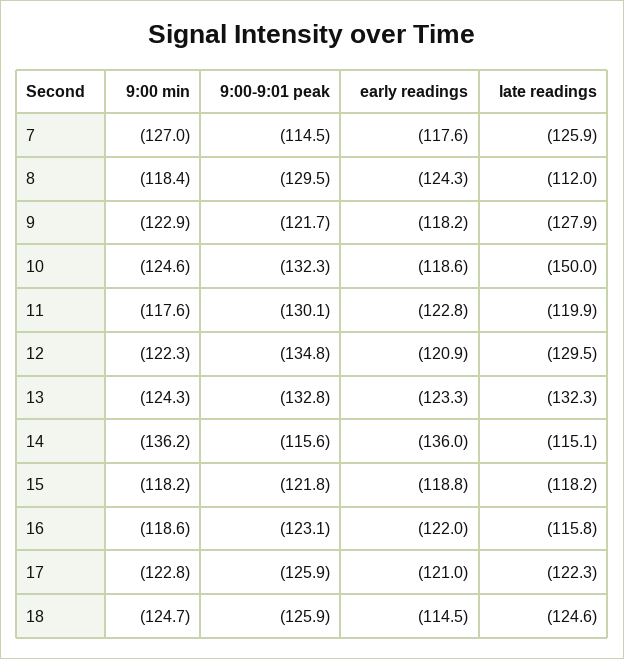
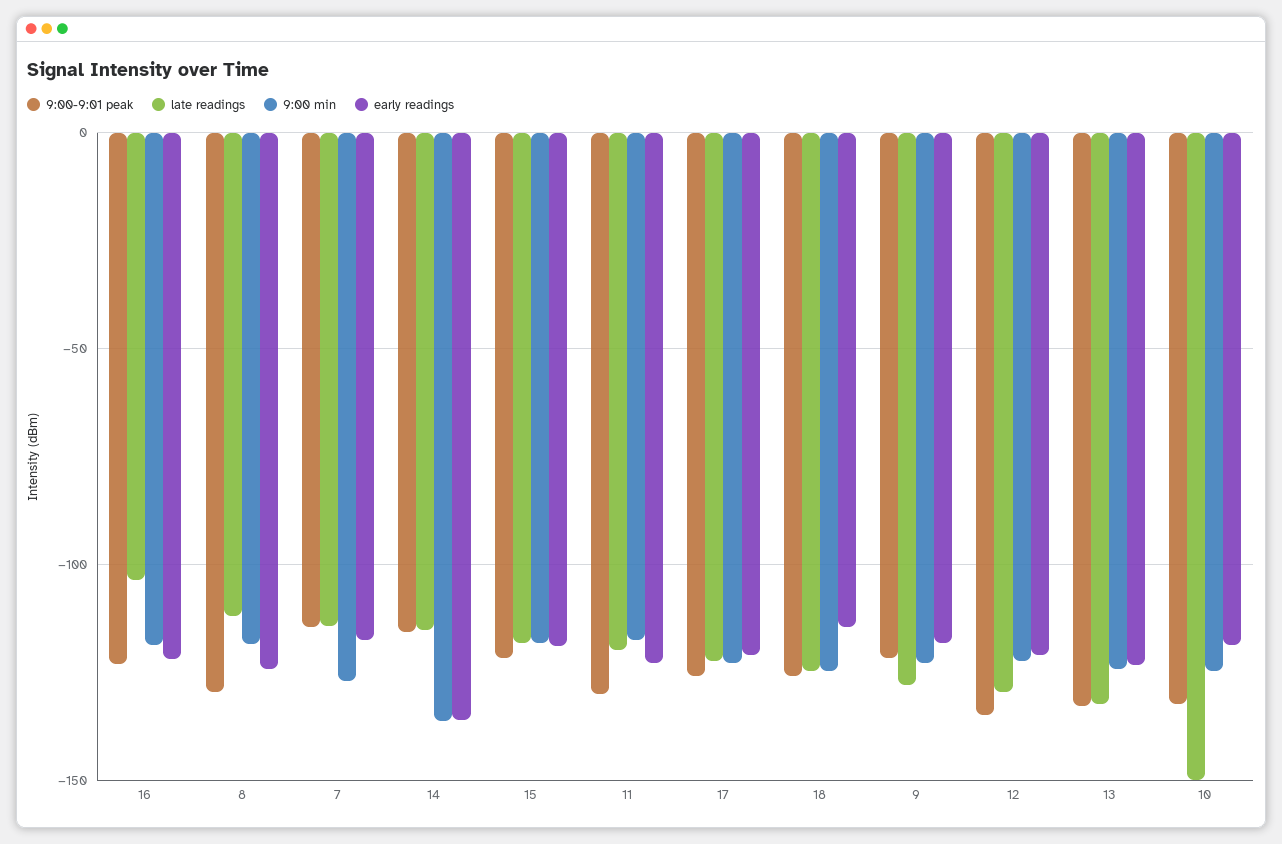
late readings, 7: -125.9 -> -115
late readings, 16: -115.8 -> -105

